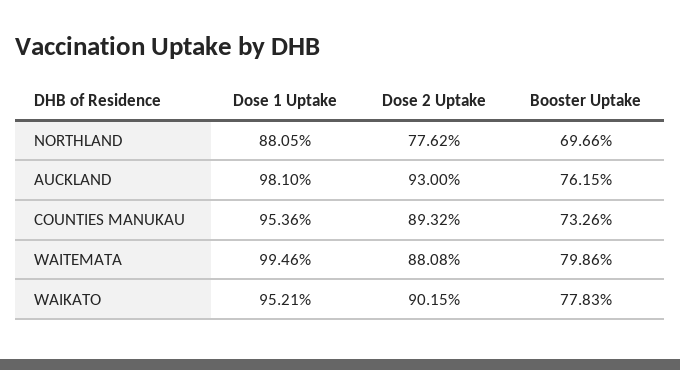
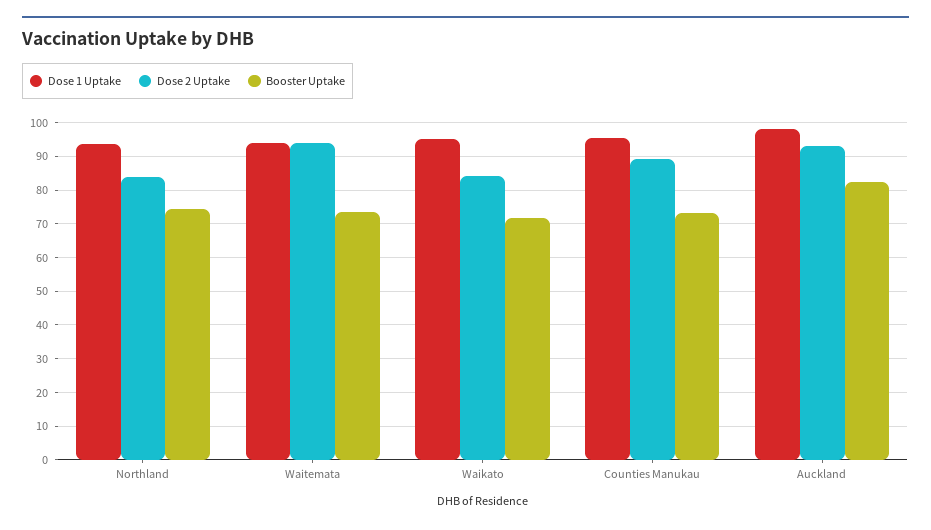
Dose 1 Uptake, NORTHLAND: 88.05 -> 94
Dose 2 Uptake, NORTHLAND: 77.62 -> 84
Booster Uptake, NORTHLAND: 69.66 -> 74
Booster Uptake, AUCKLAND: 76.15 -> 82
Dose 1 Uptake, WAITEMATA: 99.46 -> 94
Dose 2 Uptake, WAITEMATA: 88.08 -> 94
Booster Uptake, WAITEMATA: 79.86 -> 74
Dose 2 Uptake, WAIKATO: 90.15 -> 84
Booster Uptake, WAIKATO: 77.83 -> 72

